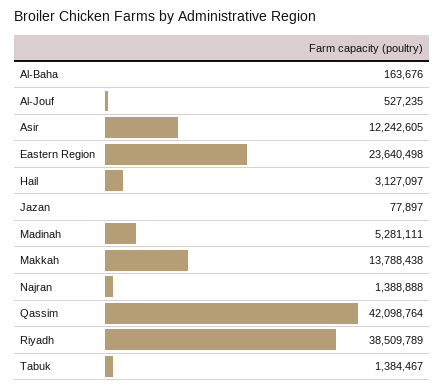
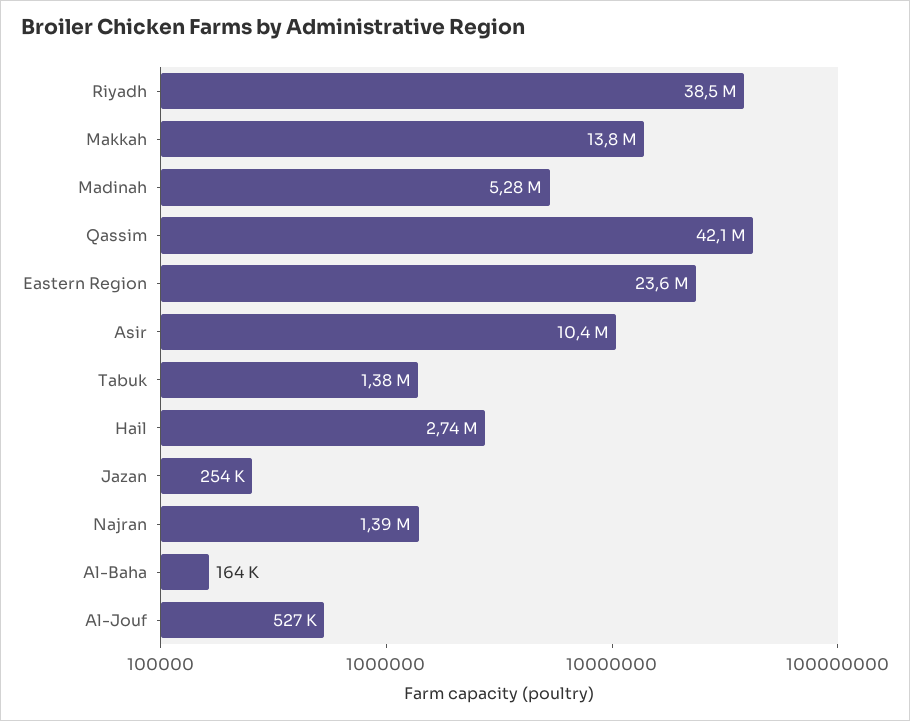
Asir: 12242605 -> 10400000
Hail: 3127097 -> 2740000
Jazan: 77897 -> 254000

